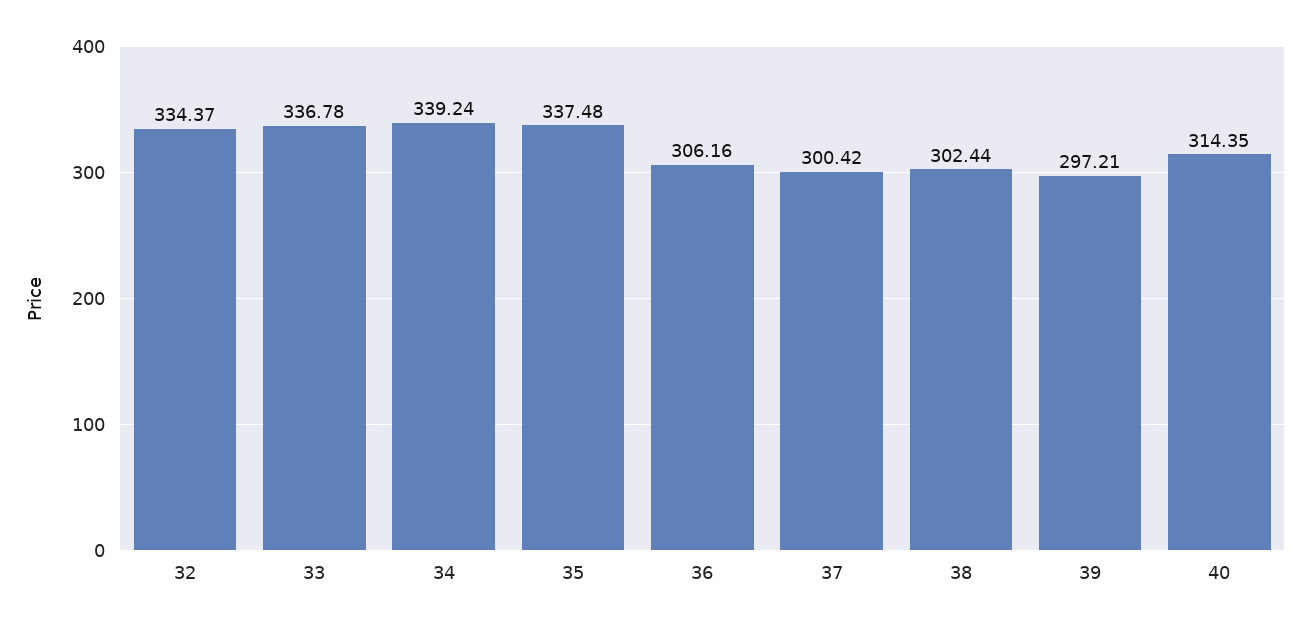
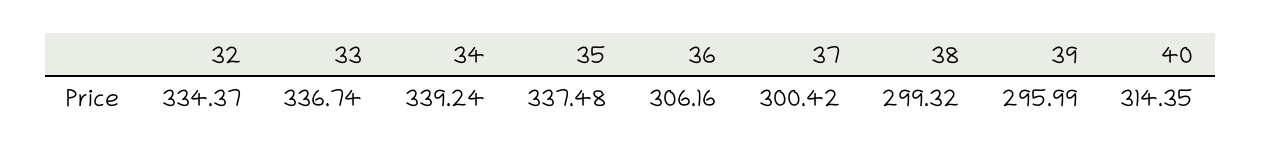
33: 336.78 -> 336.74
38: 302.44 -> 299.32
39: 297.21 -> 295.99

